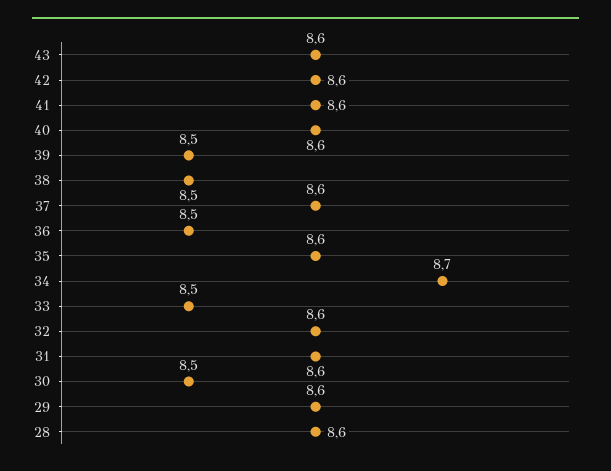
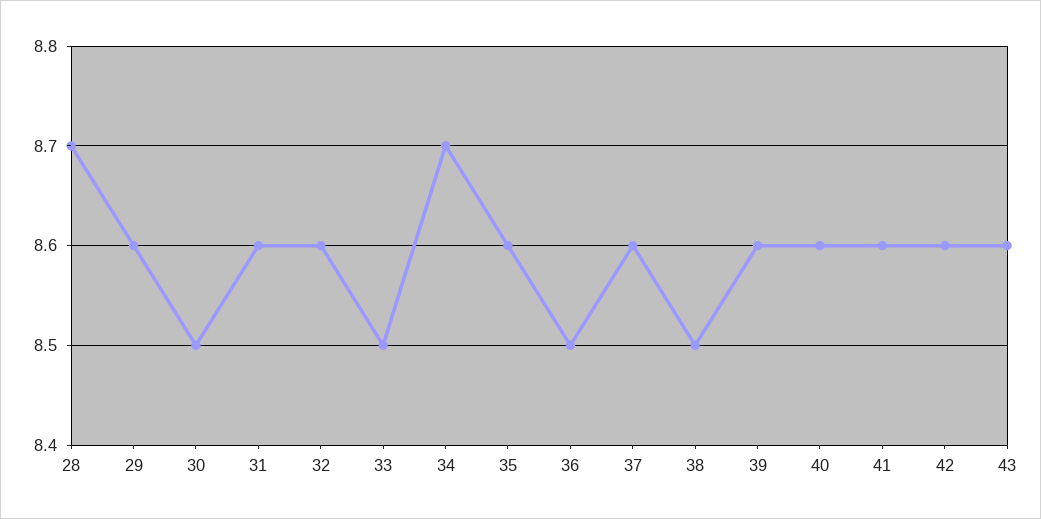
39: 8.5 -> 8.6
28: 8.6 -> 8.7

